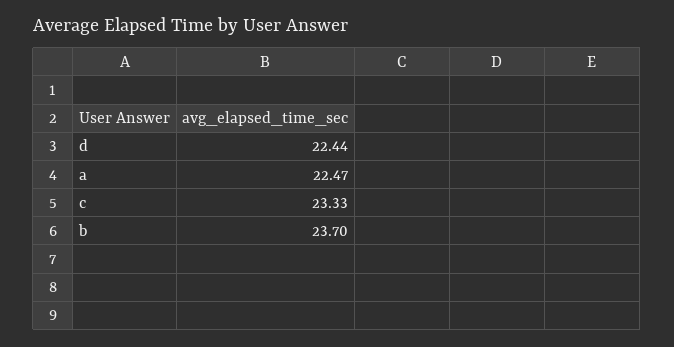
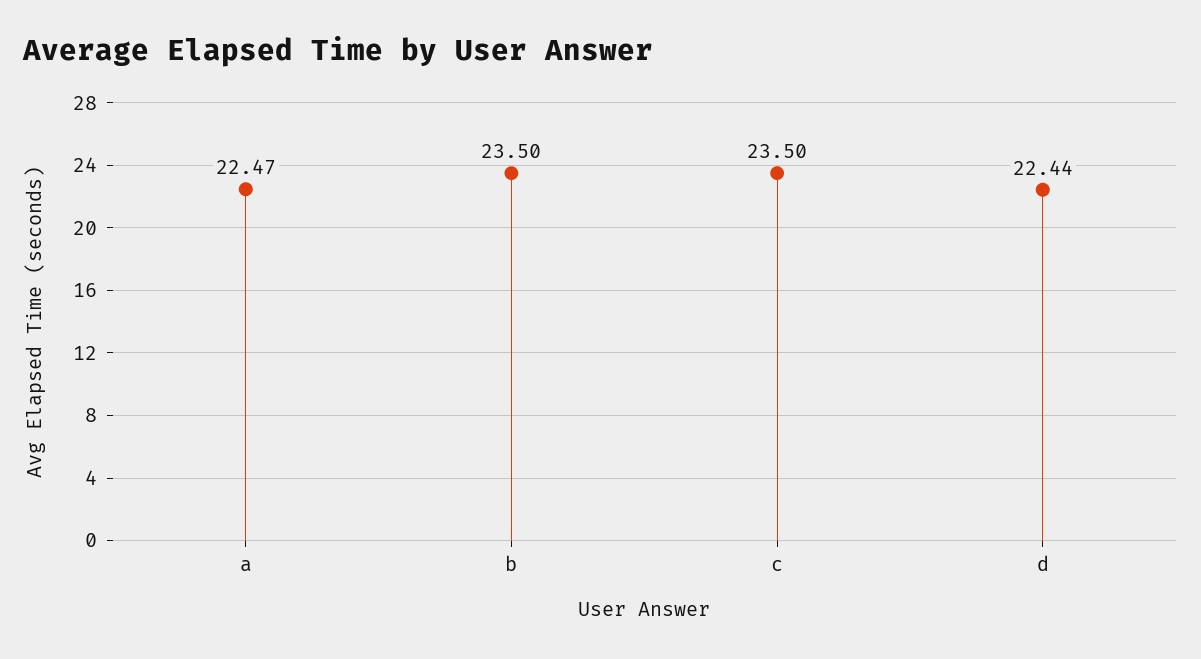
c: 23.33 -> 23.5
b: 23.7 -> 23.5

